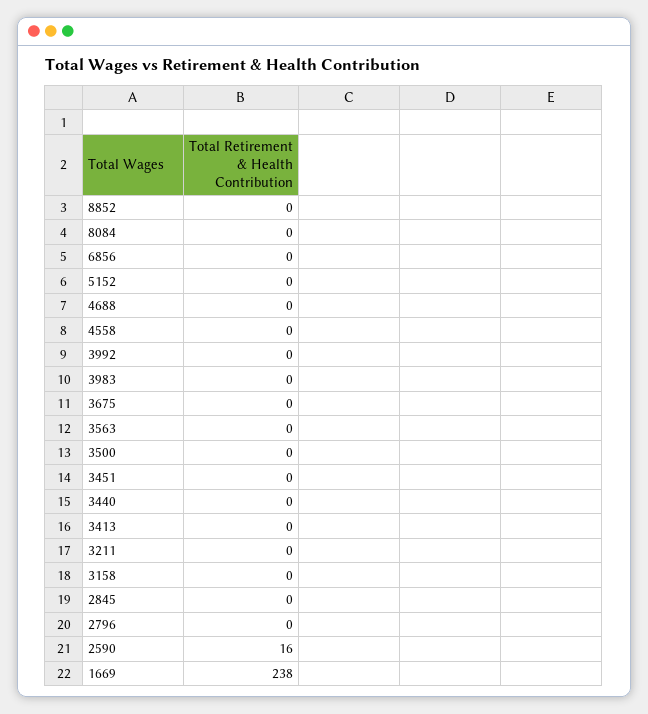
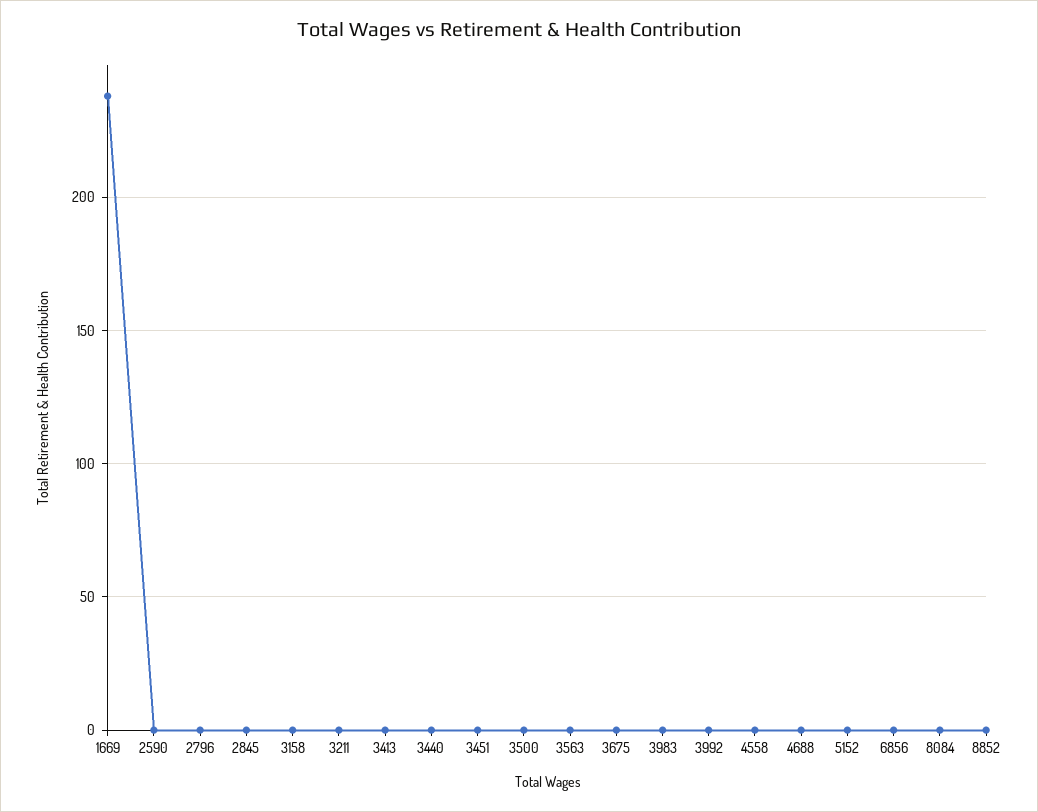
2590: 16 -> 0

